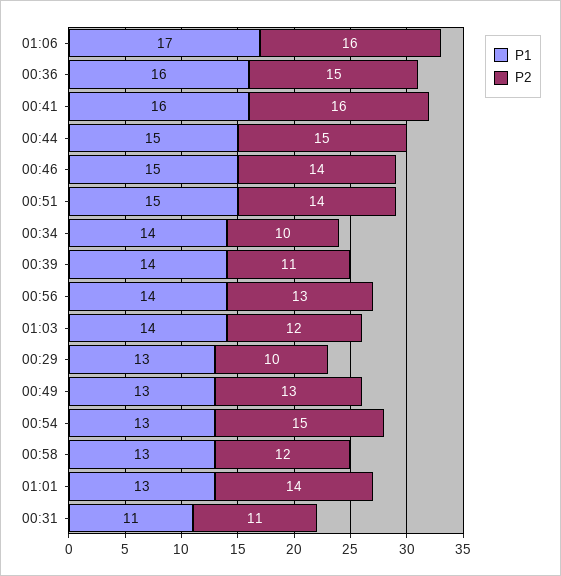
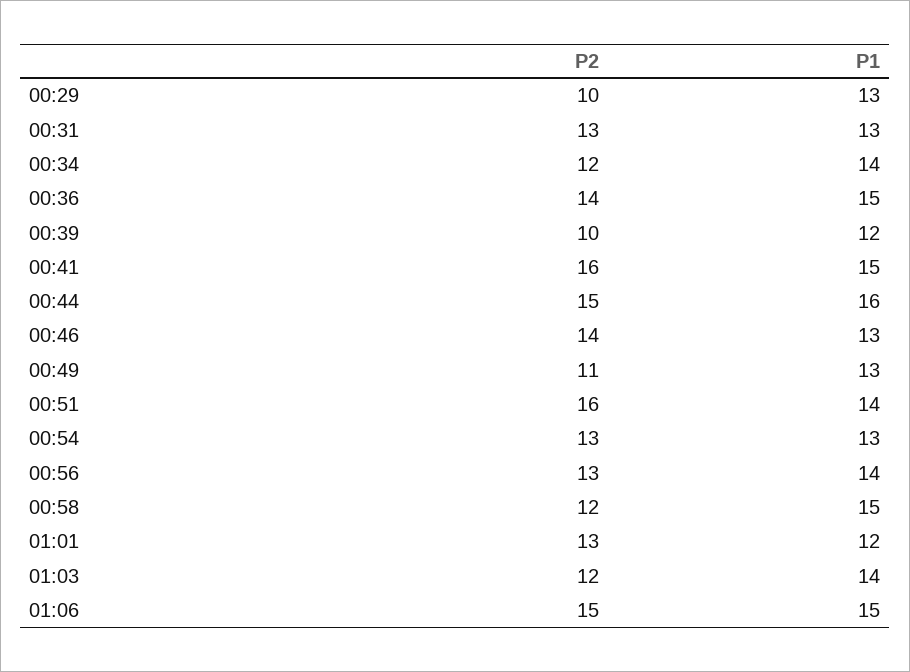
P1, 01:06: 17 -> 15
P2, 01:06: 16 -> 15
P1, 00:36: 16 -> 15
P2, 00:36: 15 -> 14
P1, 00:41: 16 -> 15
P1, 00:44: 15 -> 16
P1, 00:46: 15 -> 13
P1, 00:51: 15 -> 14
P2, 00:51: 14 -> 16
P2, 00:34: 10 -> 12
P1, 00:39: 14 -> 12
P2, 00:39: 11 -> 10
P2, 00:49: 13 -> 11
P2, 00:54: 15 -> 13
P1, 00:58: 13 -> 15
P1, 01:01: 13 -> 12
P2, 01:01: 14 -> 13
P1, 00:31: 11 -> 13
P2, 00:31: 11 -> 13

